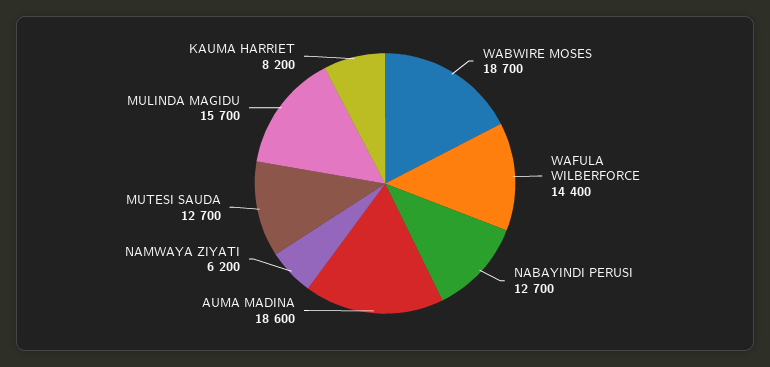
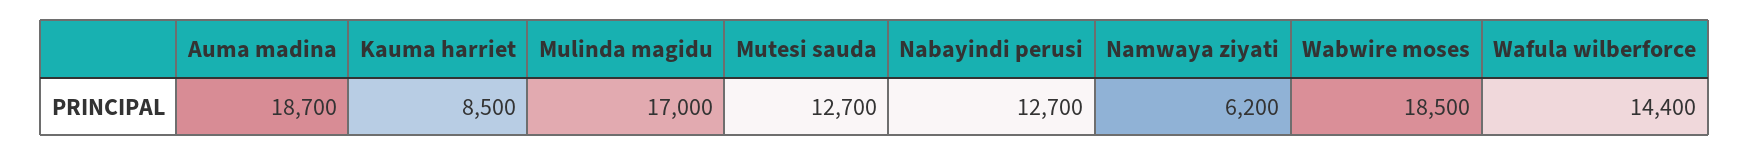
WABWIRE MOSES: 18700 -> 18500
AUMA MADINA: 18600 -> 18700
MULINDA MAGIDU: 15700 -> 17000
KAUMA HARRIET: 8200 -> 8500

